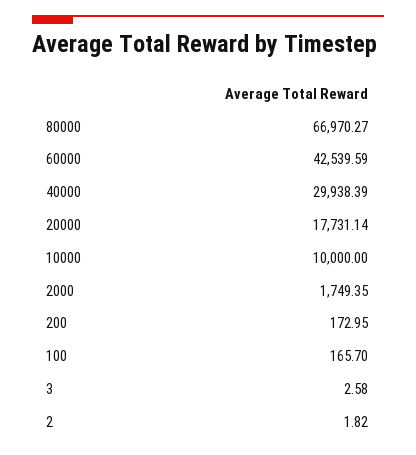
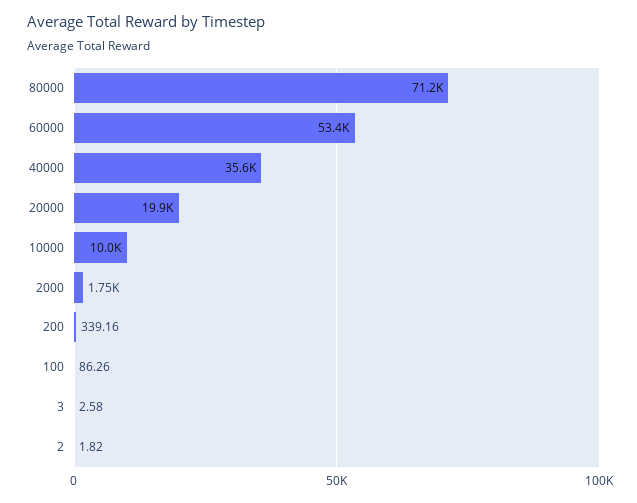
80000: 66970.27 -> 71200
60000: 42539.59 -> 53400
40000: 29938.39 -> 35600
20000: 17731.14 -> 19900
200: 172.95 -> 339.16
100: 165.7 -> 86.26

